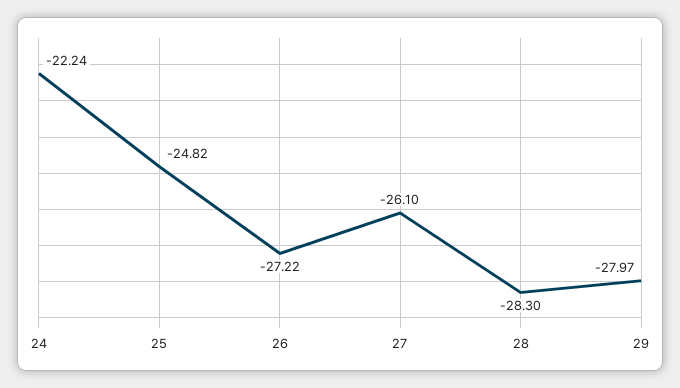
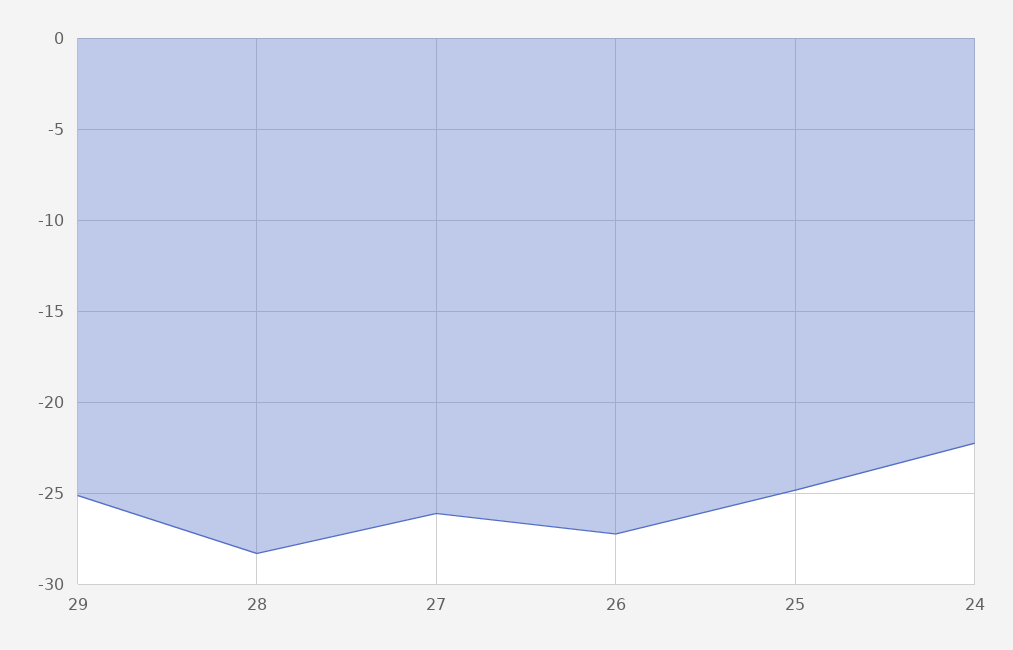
29: -27.97 -> -25

